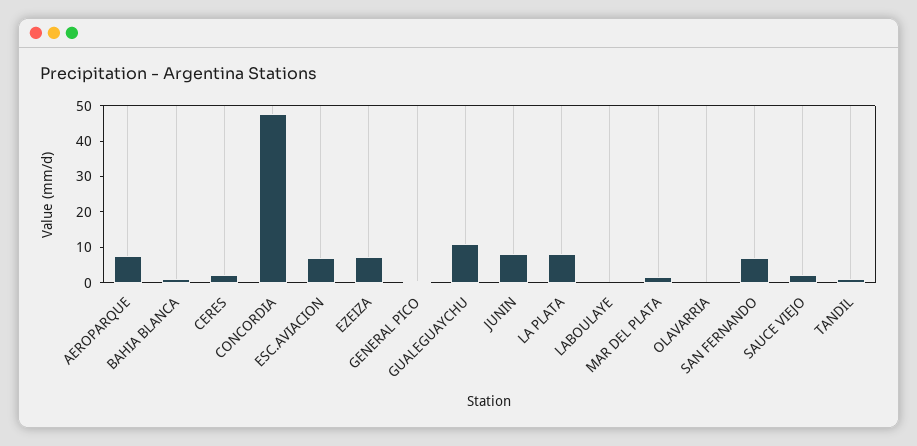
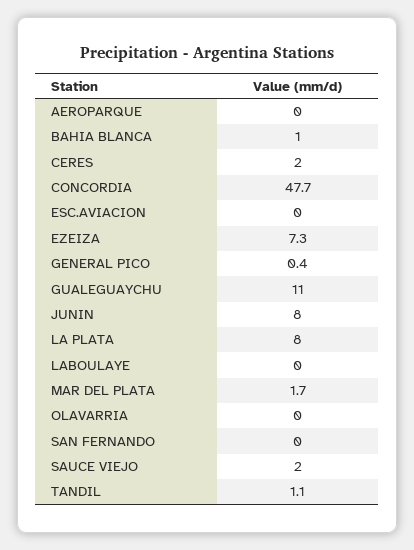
AEROPARQUE: 7.5 -> 0
ESC.AVIACION: 7.5 -> 0
SAN FERNANDO: 7.5 -> 0

